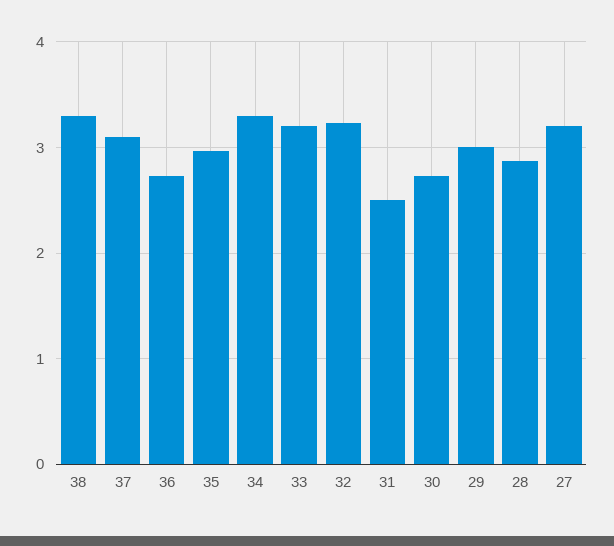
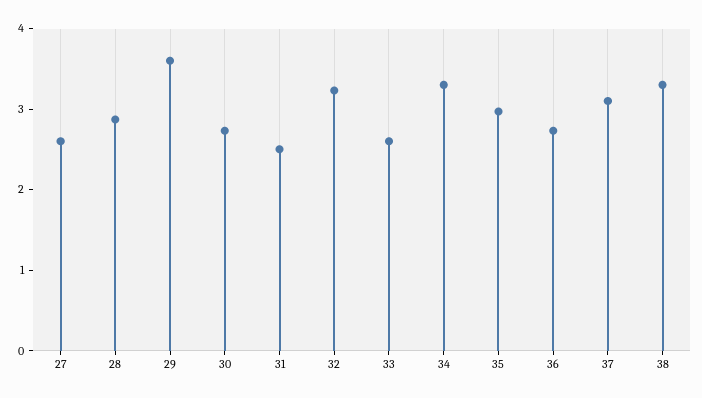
33: 3.2 -> 2.6
29: 3 -> 3.6
27: 3.2 -> 2.6

